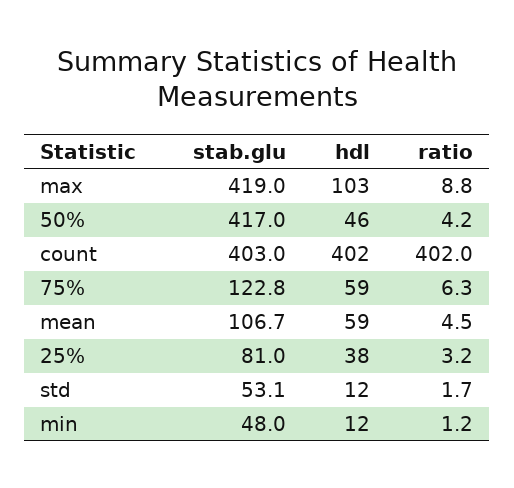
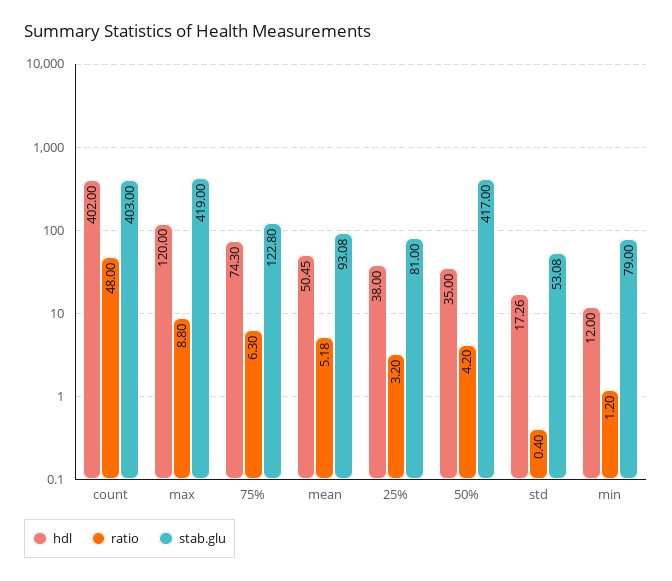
hdl, max: 103 -> 120
hdl, 50%: 46 -> 35
ratio, count: 402 -> 48
hdl, 75%: 59 -> 74.3
stab.glu, mean: 106.7 -> 93.08
hdl, mean: 59 -> 50.45
ratio, mean: 4.5 -> 5.18
hdl, std: 12 -> 17.26
ratio, std: 1.7 -> 0.4
stab.glu, min: 48 -> 79

